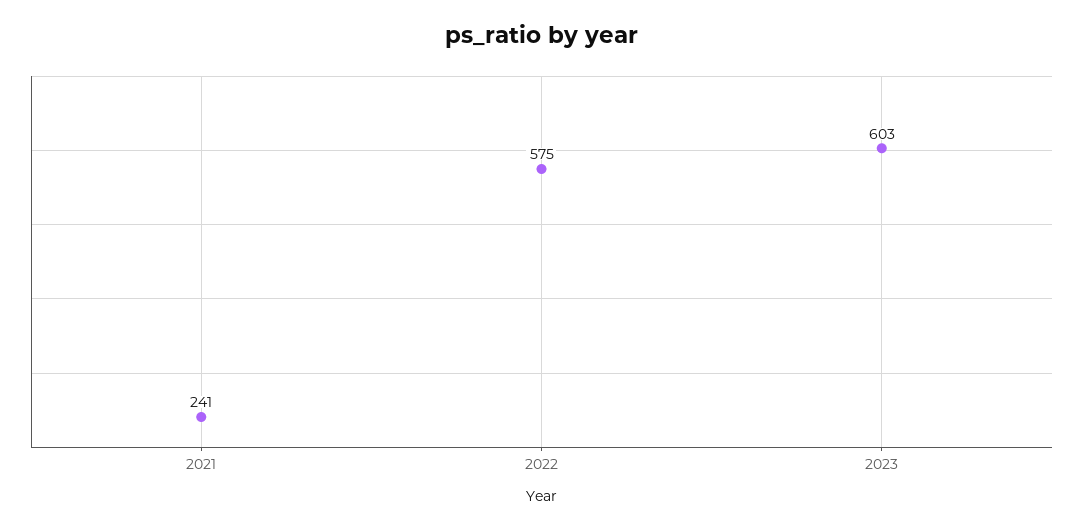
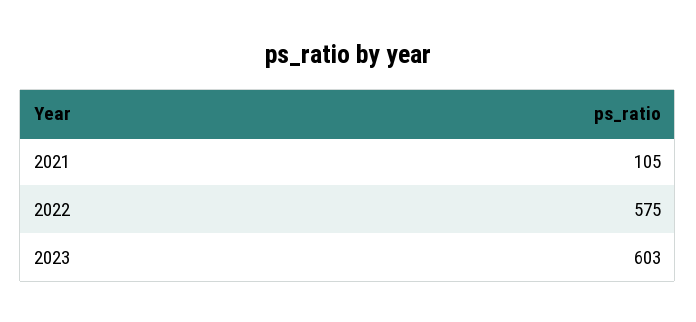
2021: 241 -> 105

